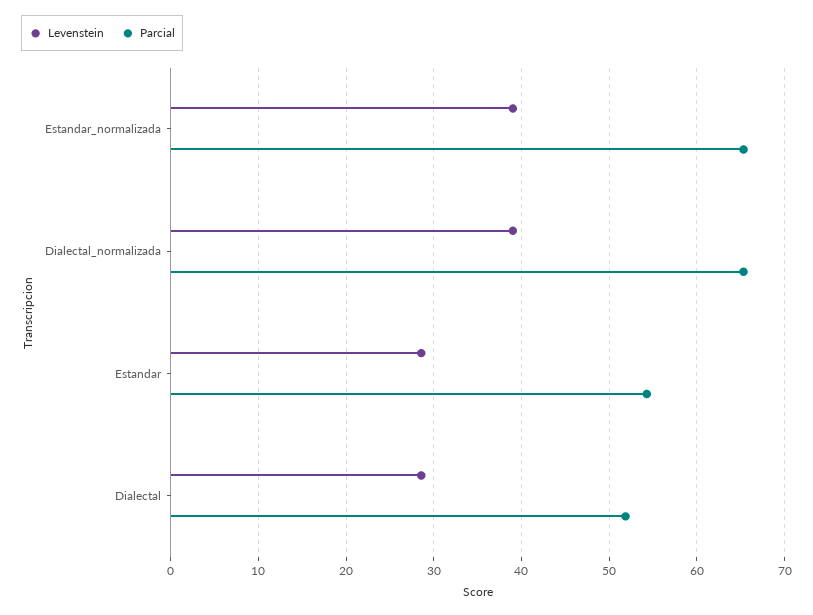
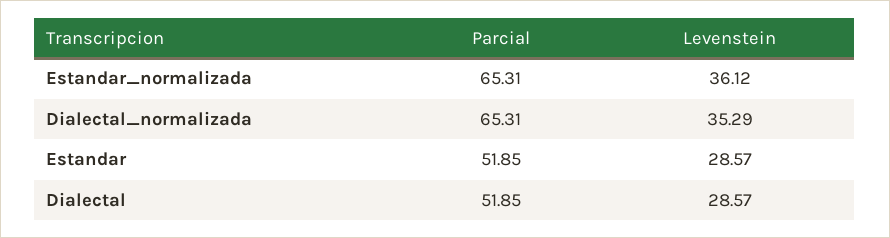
Levenstein, Estandar_normalizada: 39 -> 36.12
Levenstein, Dialectal_normalizada: 39 -> 35.29
Parcial, Estandar: 54 -> 51.85

